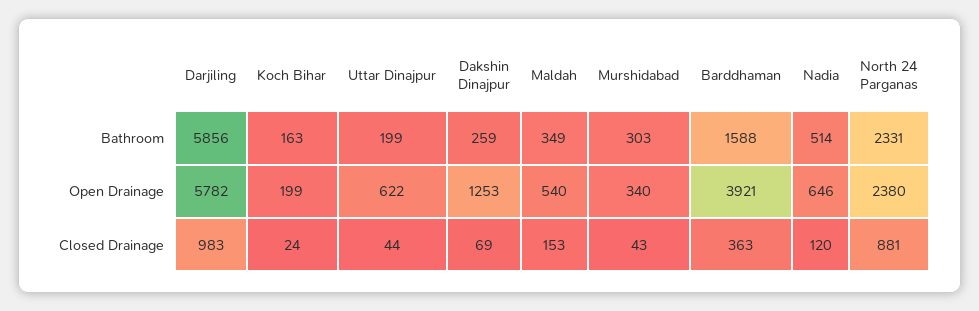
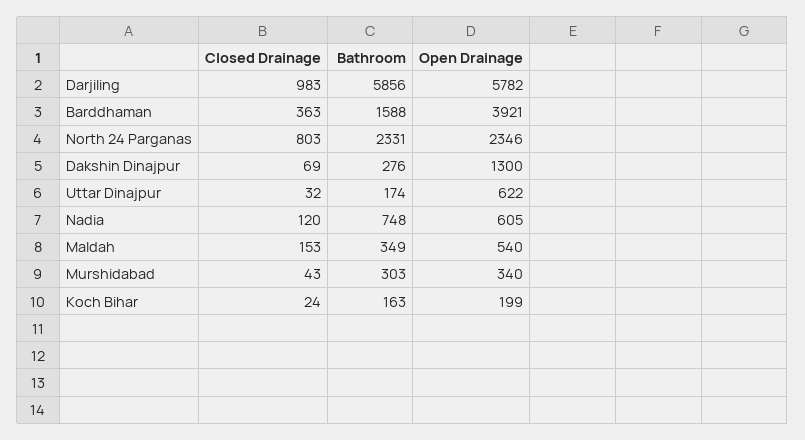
Uttar Dinajpur, Bathroom: 199 -> 174
Dakshin Dinajpur, Bathroom: 259 -> 276
Nadia, Bathroom: 514 -> 748
Dakshin Dinajpur, Open Drainage: 1253 -> 1300
Nadia, Open Drainage: 646 -> 605
North 24 Parganas, Open Drainage: 2380 -> 2346
Uttar Dinajpur, Closed Drainage: 44 -> 32
North 24 Parganas, Closed Drainage: 881 -> 803

